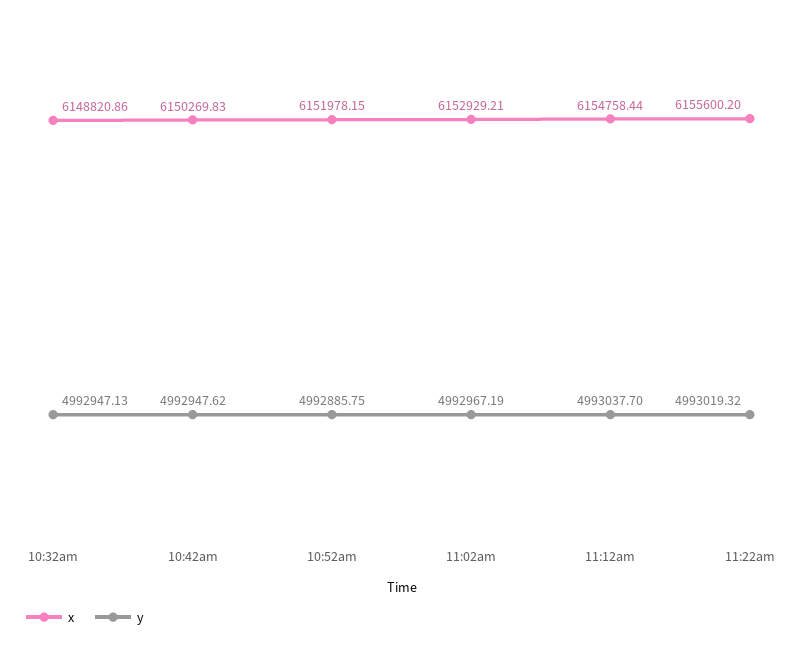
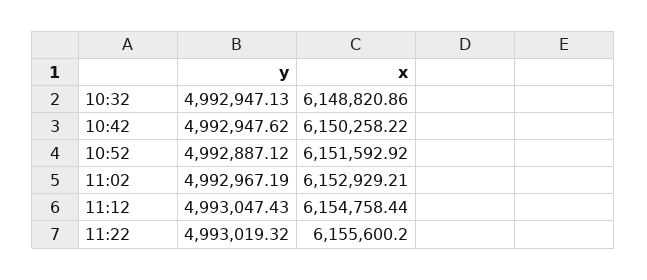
x, 10:42am: 6150269.83 -> 6150258.22
x, 10:52am: 6151978.15 -> 6151592.92
y, 10:52am: 4992885.75 -> 4992887.12
y, 11:12am: 4993037.7 -> 4993047.43

